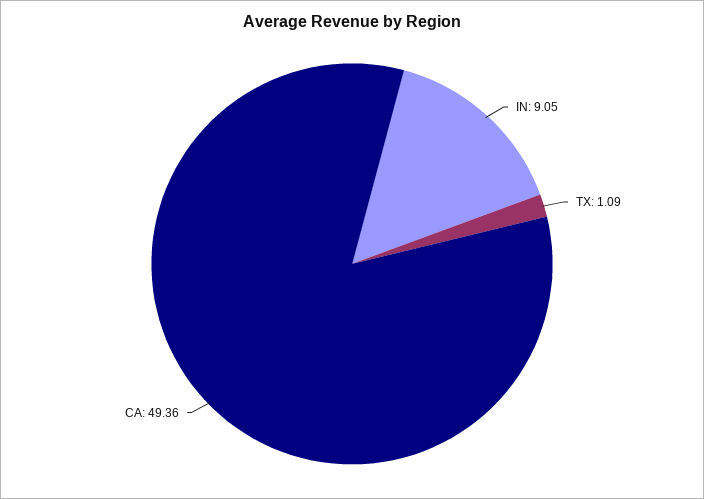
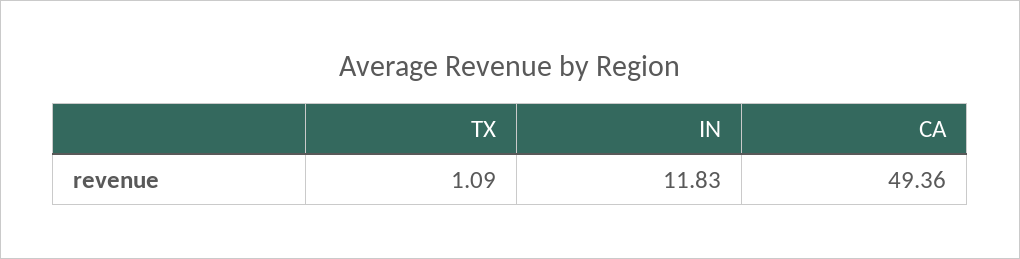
IN: 9.05 -> 11.83

